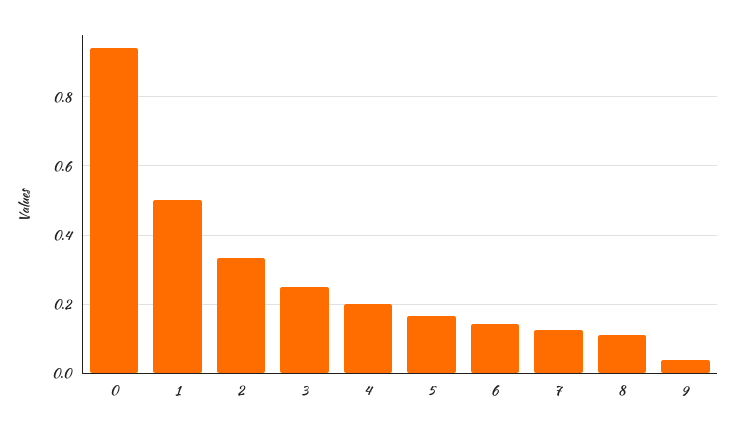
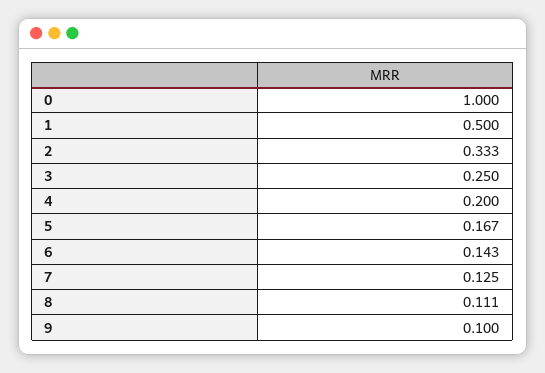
0: 0.94 -> 1
9: 0.04 -> 0.1

